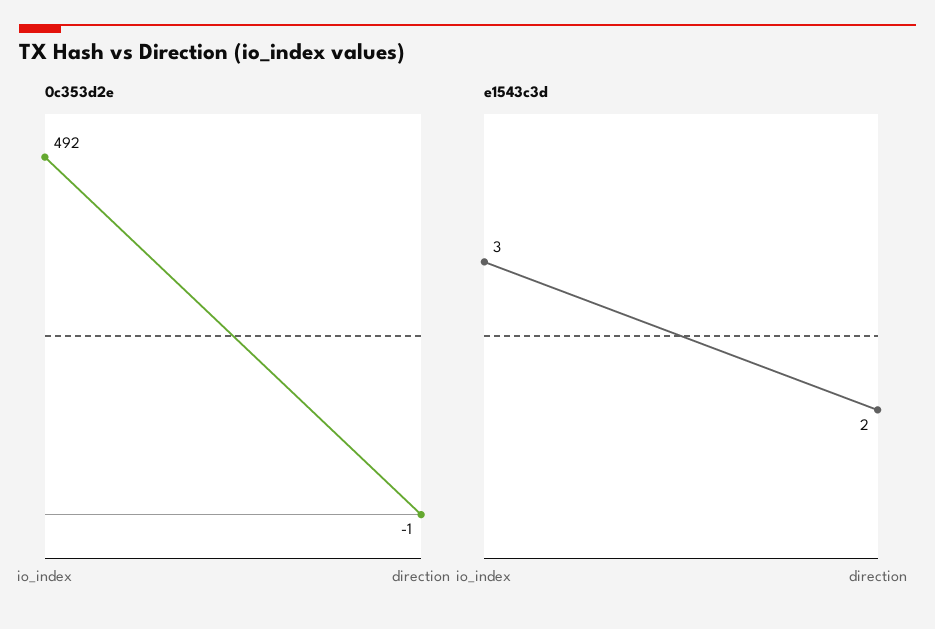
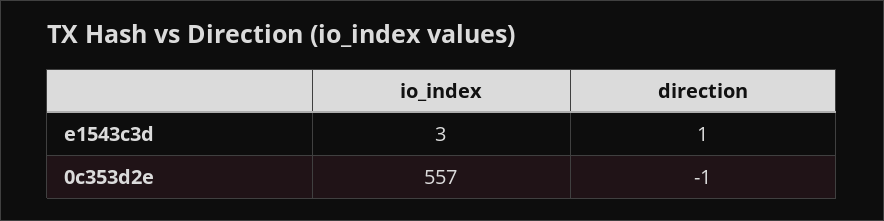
0c353d2e, io_index: 492 -> 557
e1543c3d, direction: 2 -> 1

